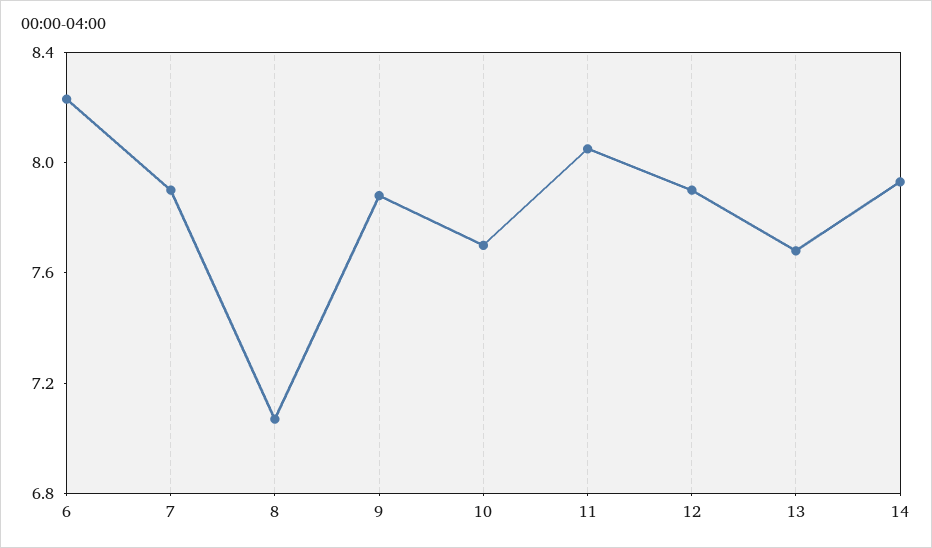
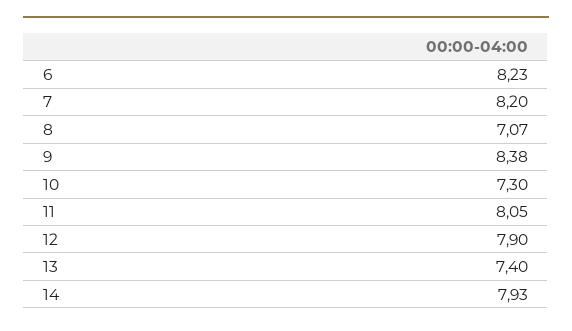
7: 7.9 -> 8.2
9: 7.9 -> 8.38
10: 7.7 -> 7.3
13: 7.7 -> 7.4

